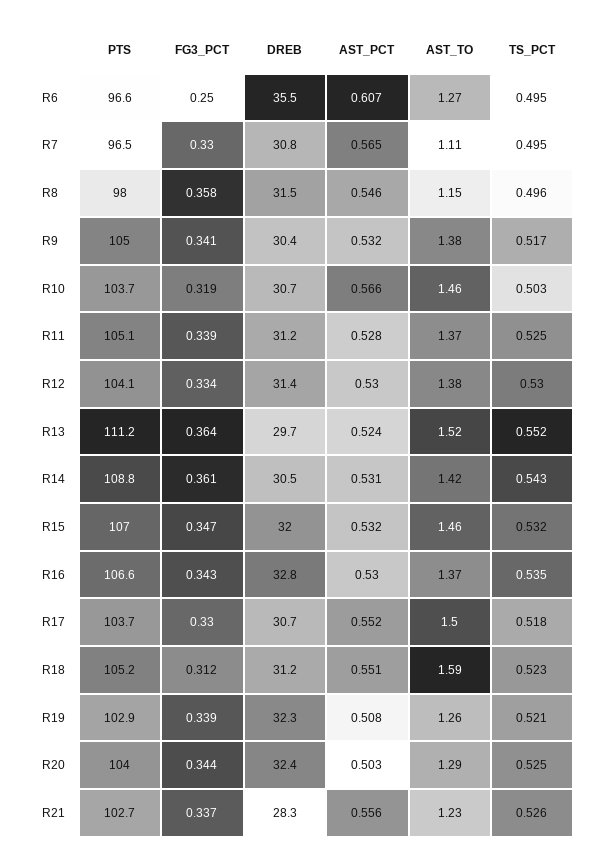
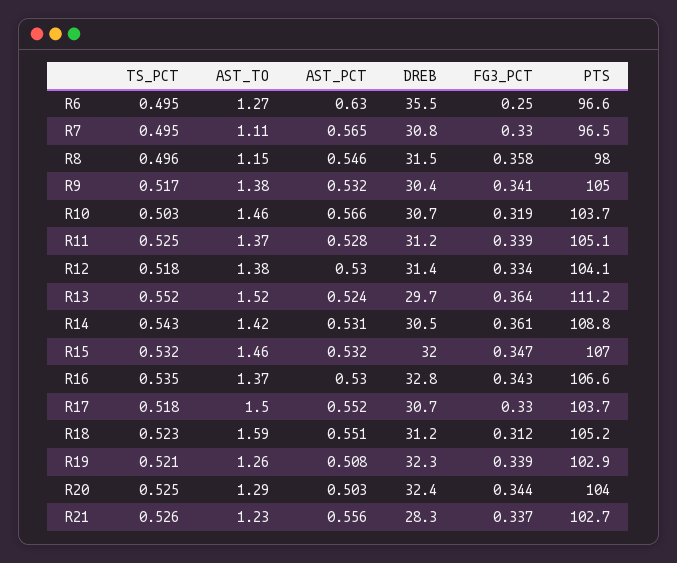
AST_PCT, R6: 0.607 -> 0.63
TS_PCT, R12: 0.53 -> 0.518

